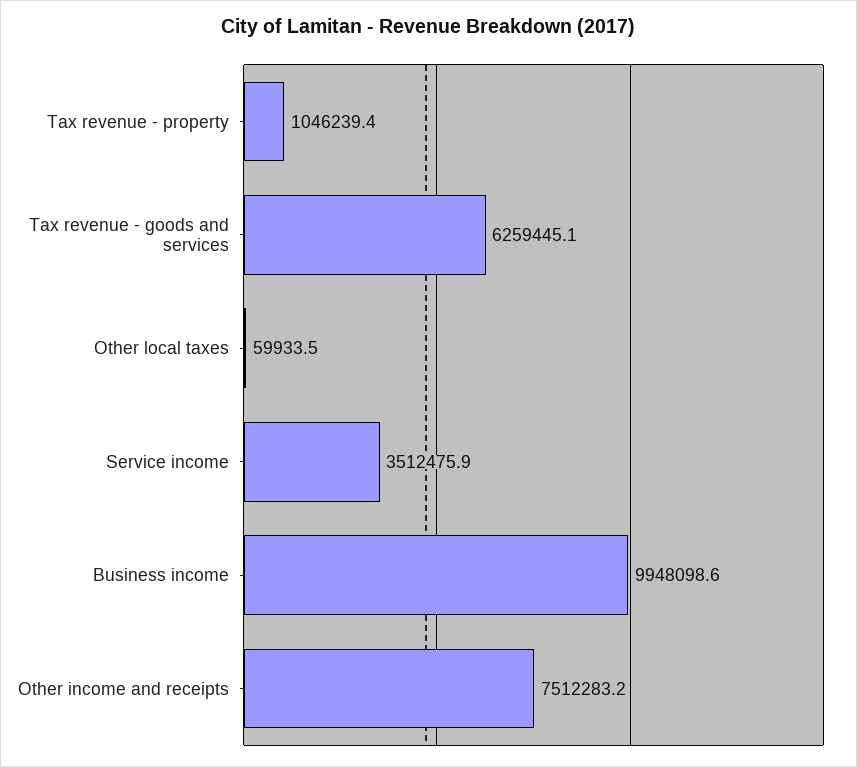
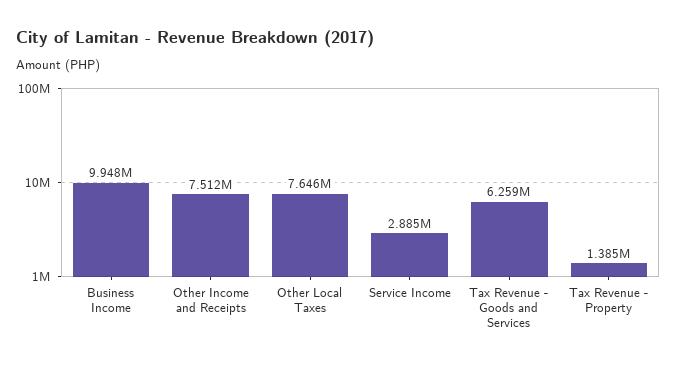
Tax revenue - property: 1046239.4 -> 1385000
Other local taxes: 59933.5 -> 7646000
Service income: 3512475.9 -> 2885000

